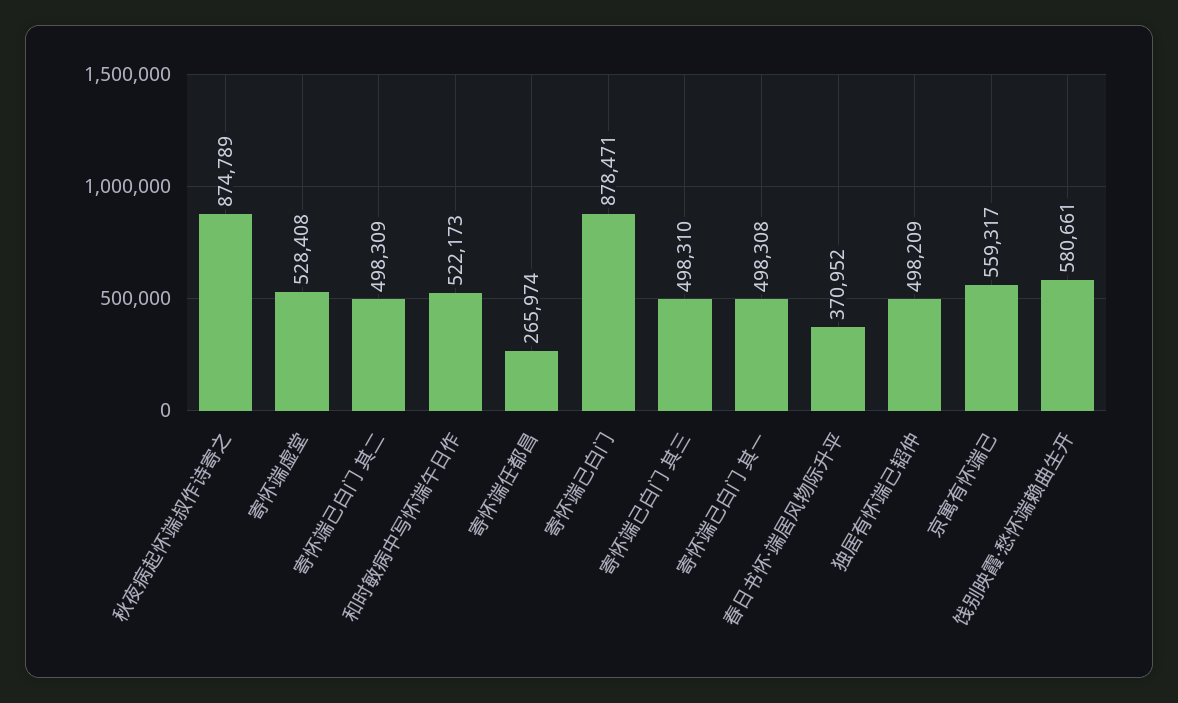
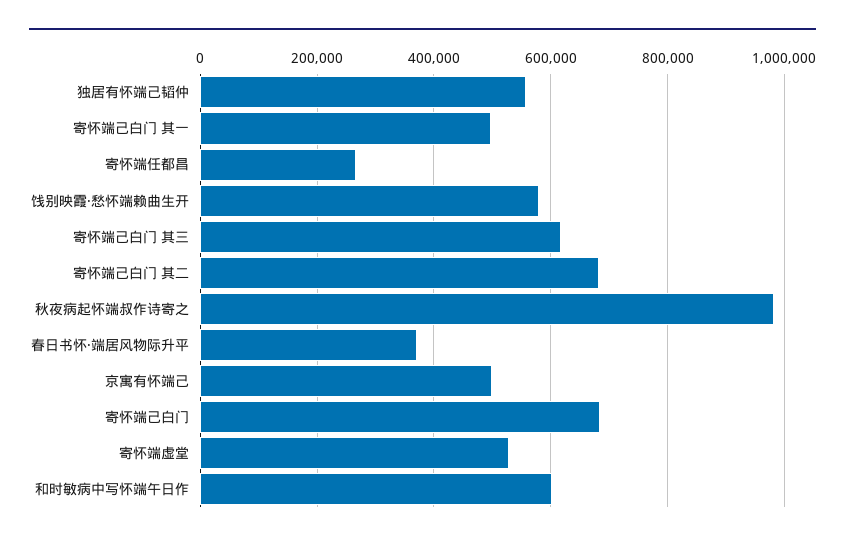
秋夜病起怀端叔作诗寄之: 874789 -> 980000
寄怀端己白门 其二: 498309 -> 680000
和时敏病中写怀端午日作: 522173 -> 600000
寄怀端己白门: 878471 -> 680000
寄怀端己白门 其三: 498310 -> 620000
独居有怀端己韬仲: 498209 -> 560000
京寓有怀端己: 559317 -> 500000

